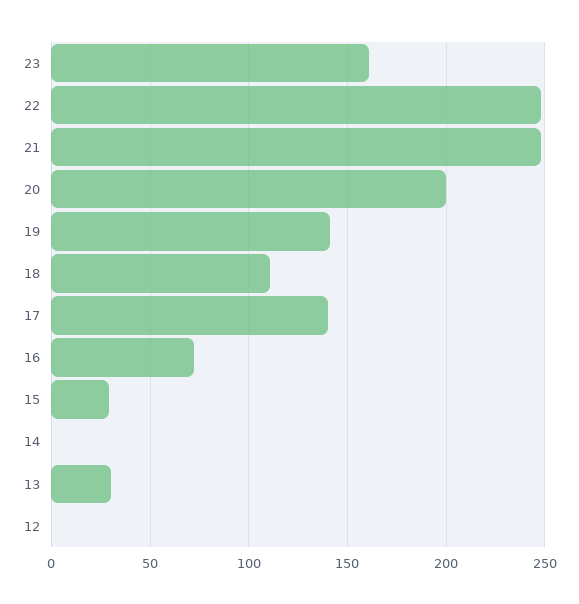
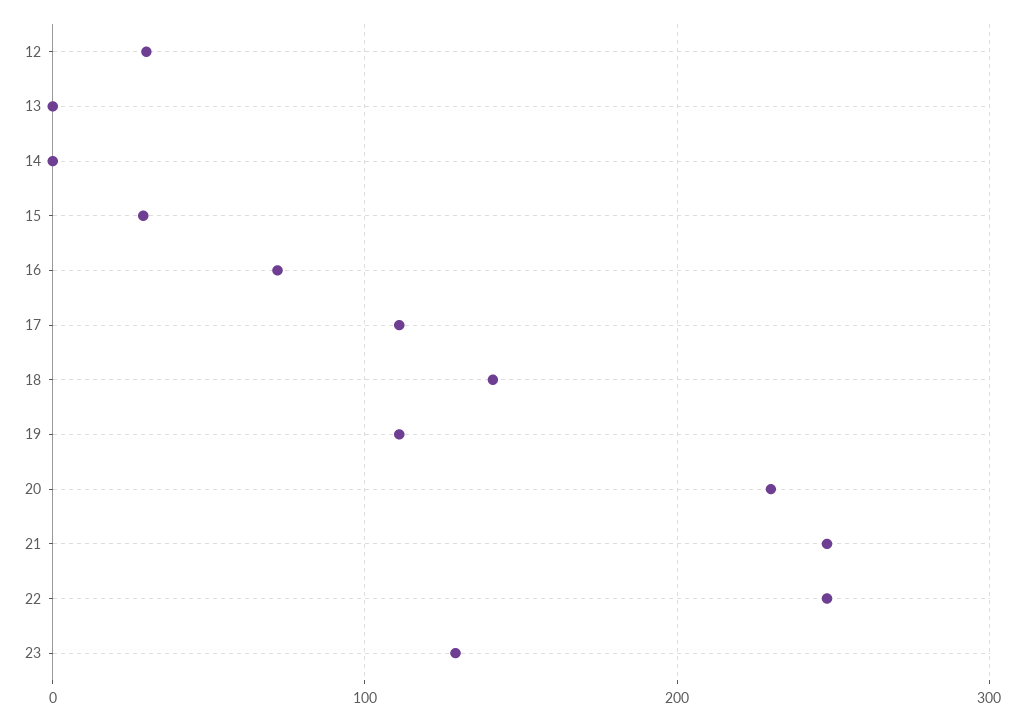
23: 160 -> 130
20: 200 -> 230
19: 140 -> 110
18: 110 -> 140
17: 140 -> 110
13: 30 -> 0
12: 0 -> 30

